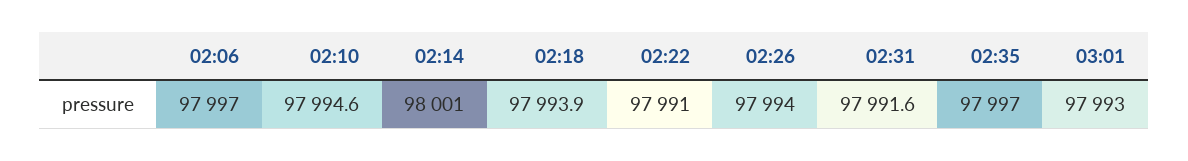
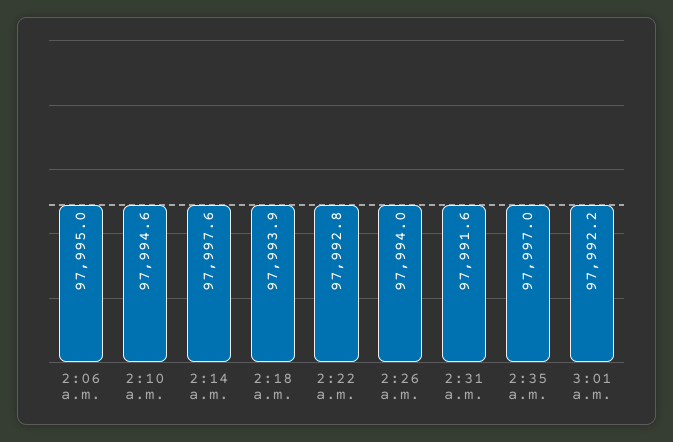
02:06: 97997 -> 97995
02:14: 98001 -> 97997.6
02:22: 97991 -> 97992.8
03:01: 97993 -> 97992.2

